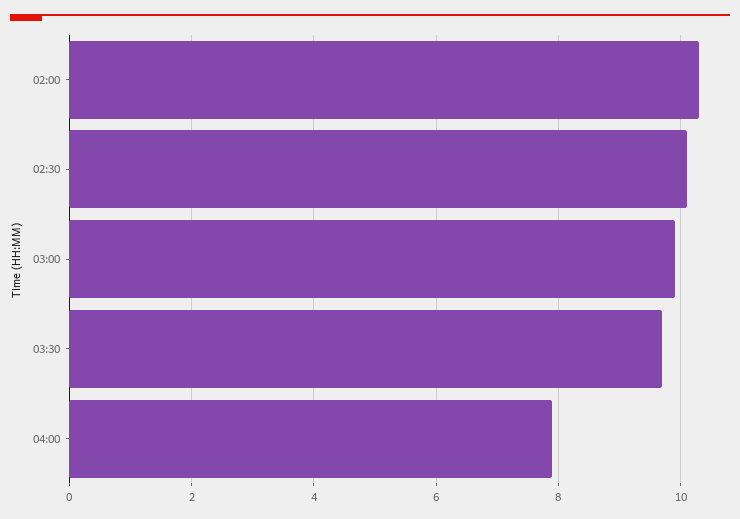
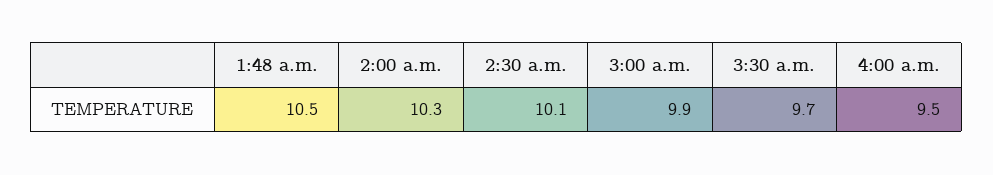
04:00: 8 -> 9.5
1:48 a.m.: none -> 10.5

